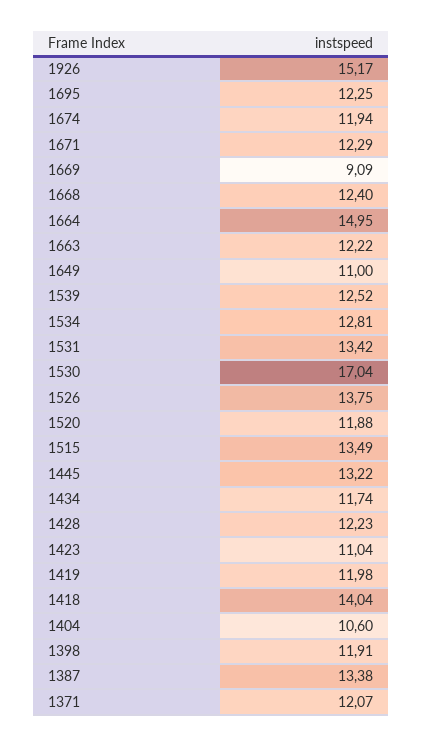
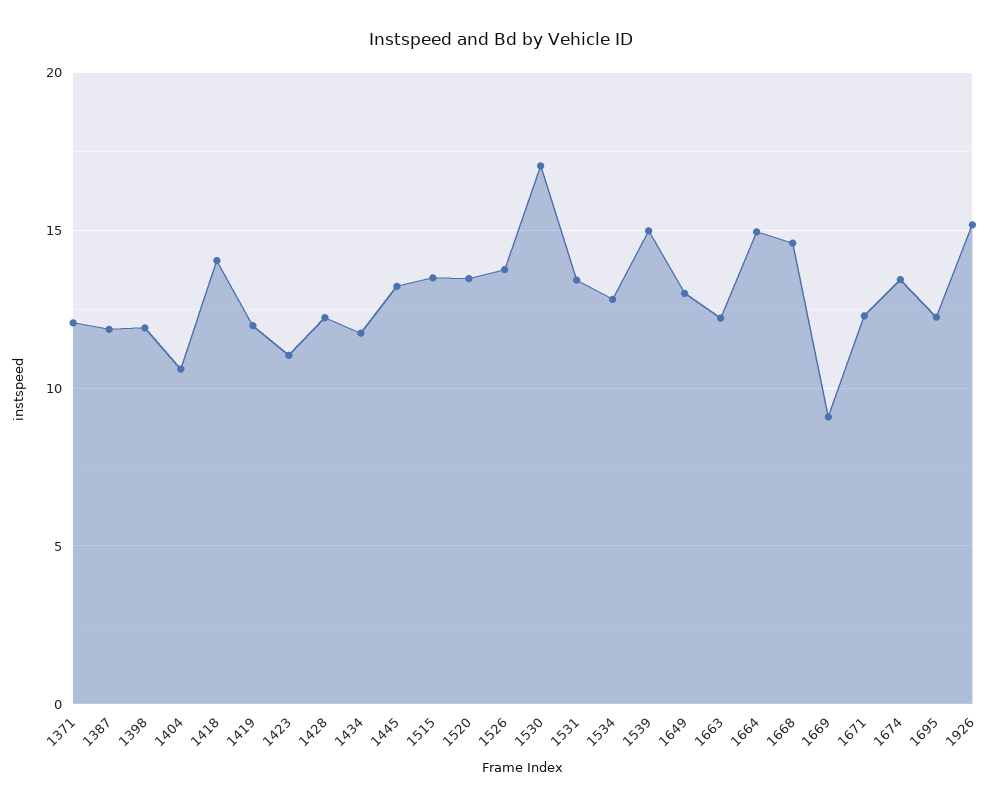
1674: 11.94 -> 13.5
1668: 12.4 -> 14.5
1649: 11 -> 13
1539: 12.52 -> 15
1520: 11.88 -> 13.5
1387: 13.38 -> 12

